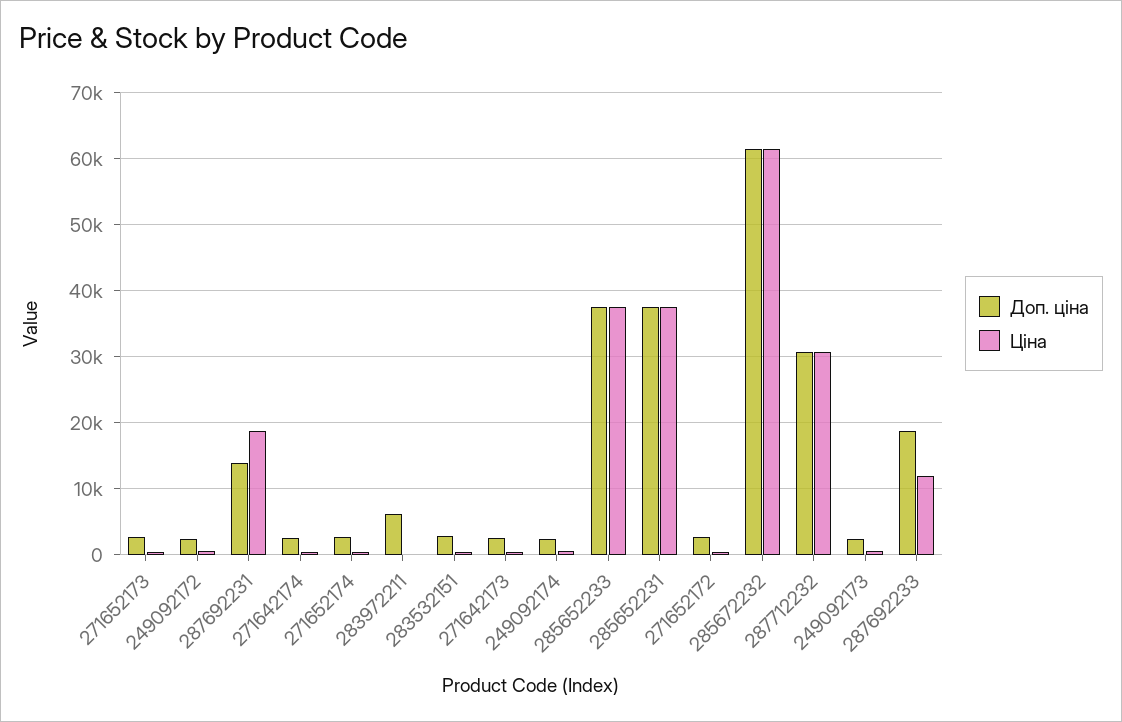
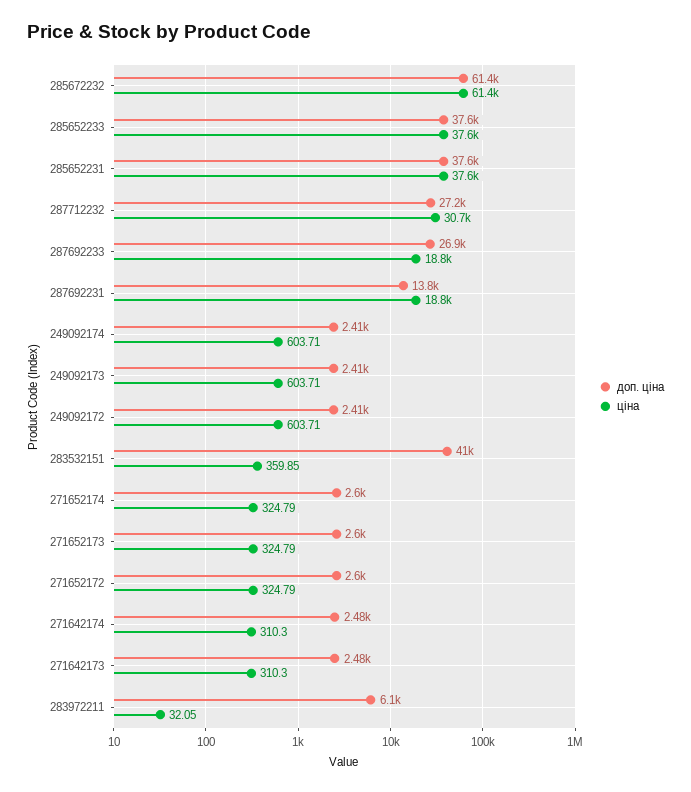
Доп. ціна, 283532151: 3000 -> 41000
Доп. ціна, 287712232: 31000 -> 27200
Доп. ціна, 287692233: 19000 -> 26900
Ціна, 287692233: 12000 -> 18800

